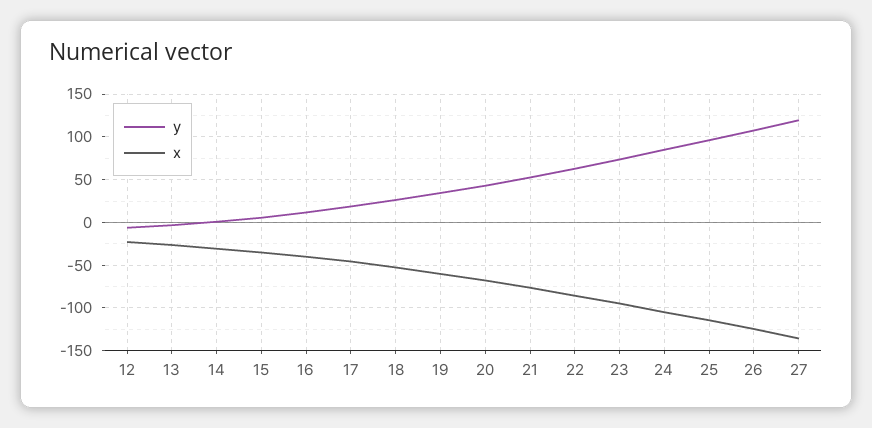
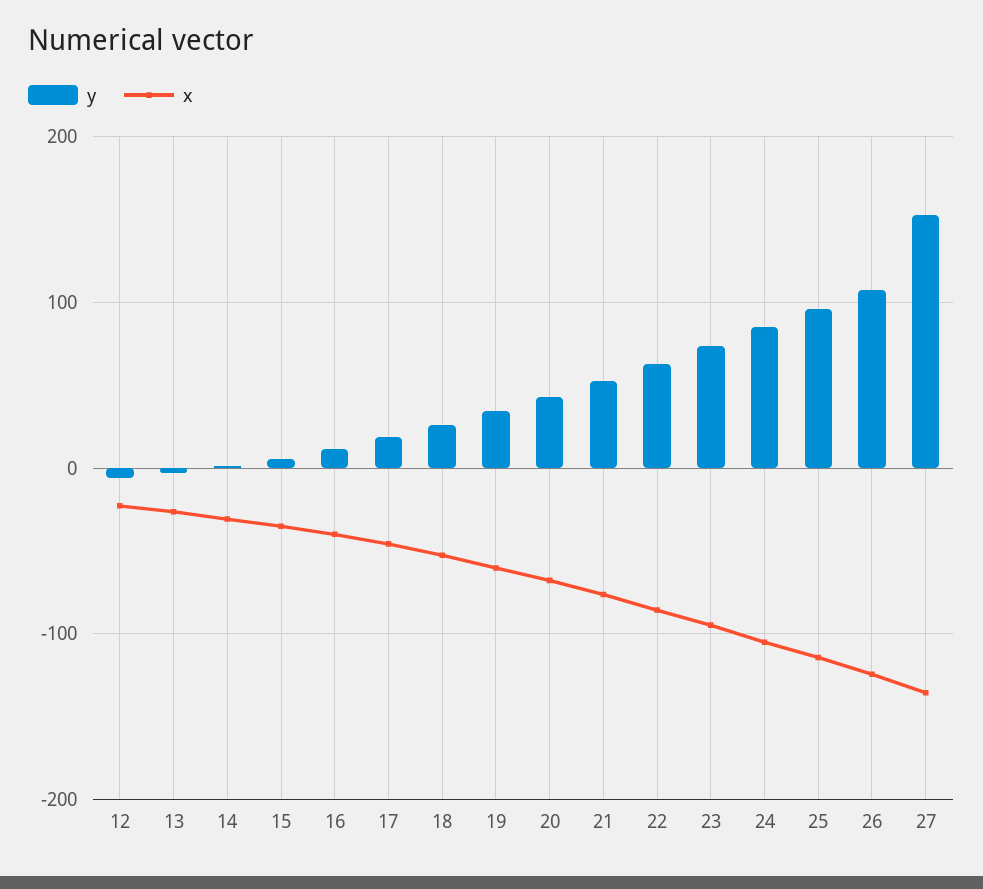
y, 27: 120 -> 150

